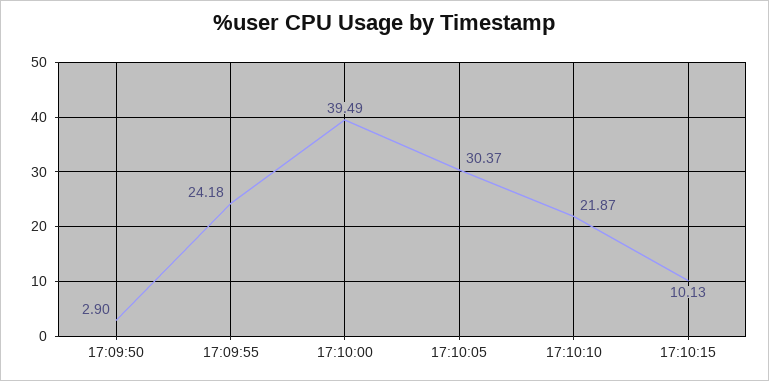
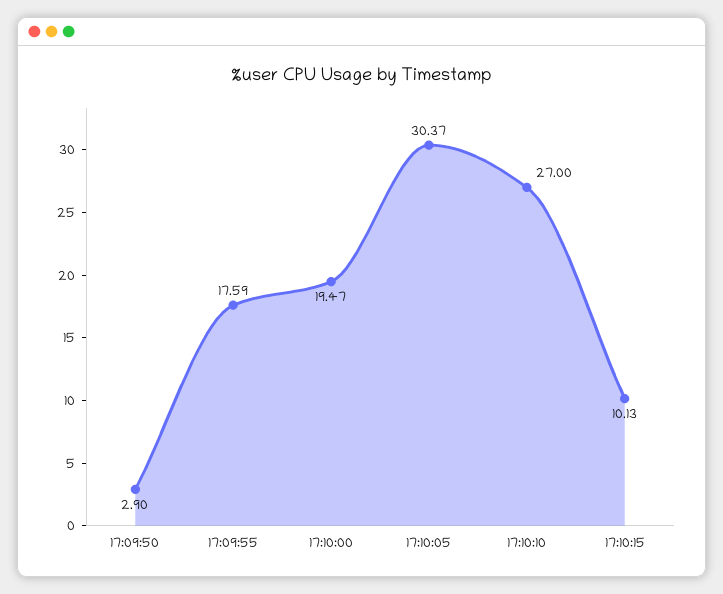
17:09:55: 24.18 -> 17.59
17:10:00: 39.49 -> 19.47
17:10:10: 21.87 -> 27

